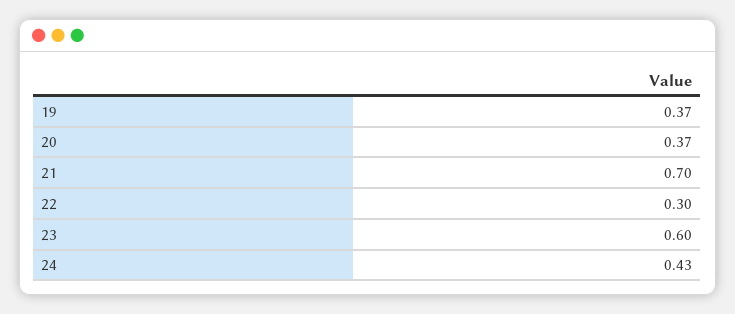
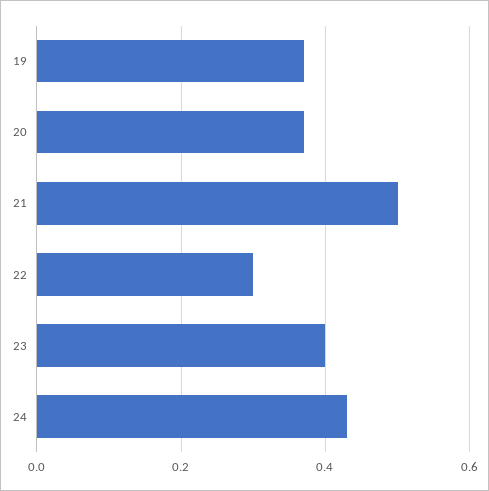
21: 0.7 -> 0.5
23: 0.6 -> 0.4

